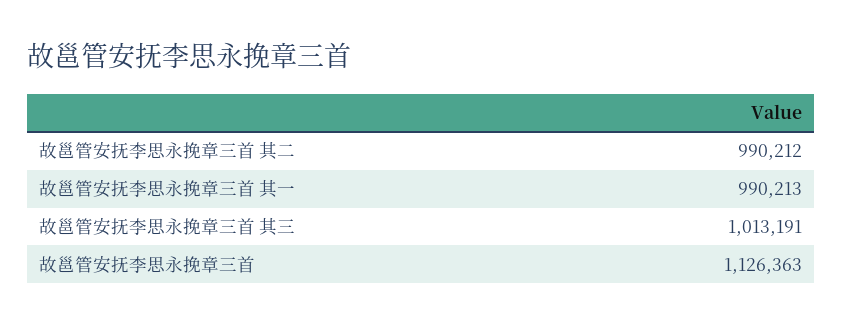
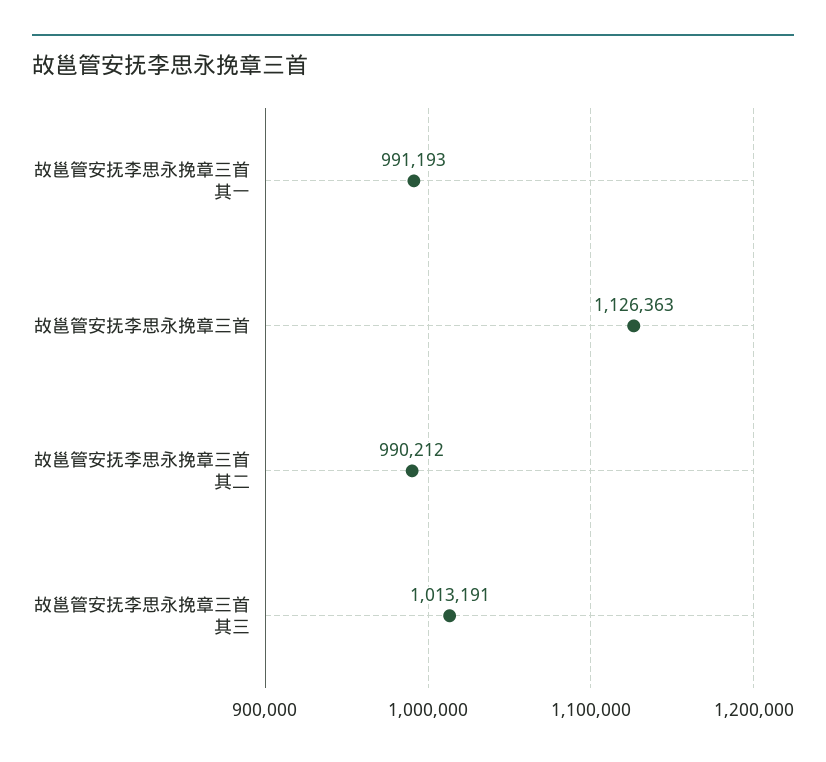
故邕管安抚李思永挽章三首 其一: 990213 -> 991193

